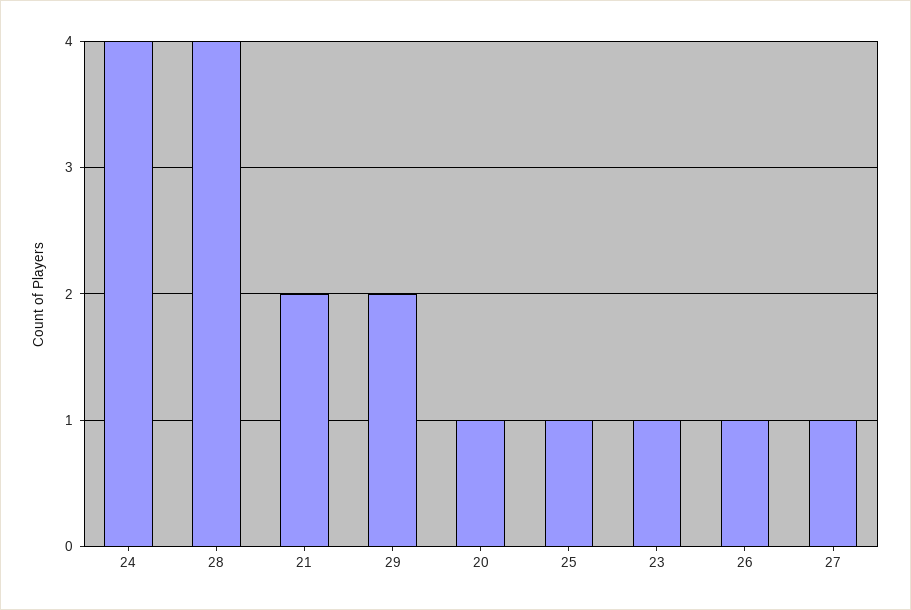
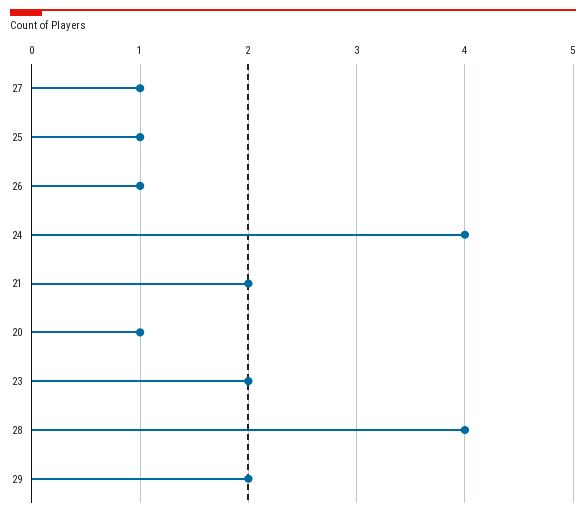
23: 1 -> 2

